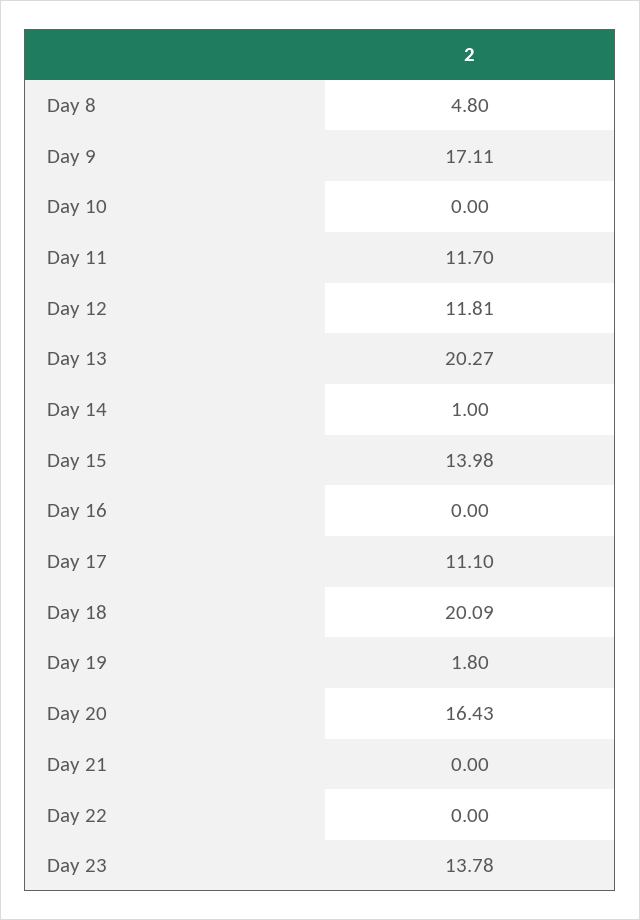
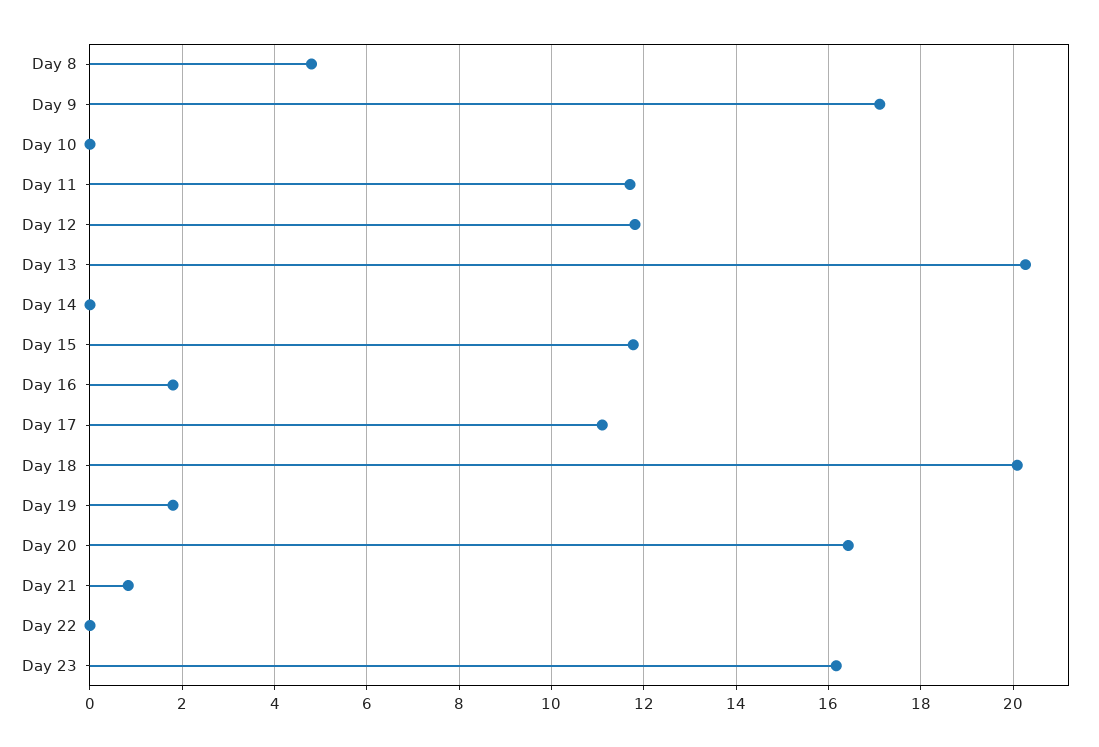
Day 14: 1 -> 0
Day 15: 13.98 -> 11.8
Day 16: 0 -> 1.8
Day 21: 0 -> 0.8
Day 23: 13.78 -> 16.2

